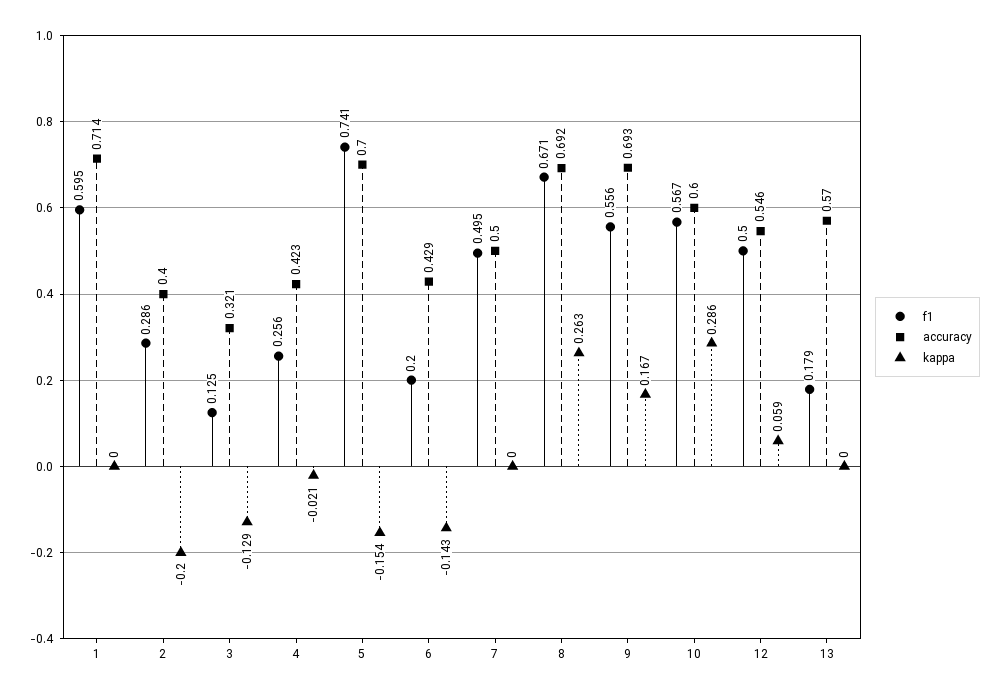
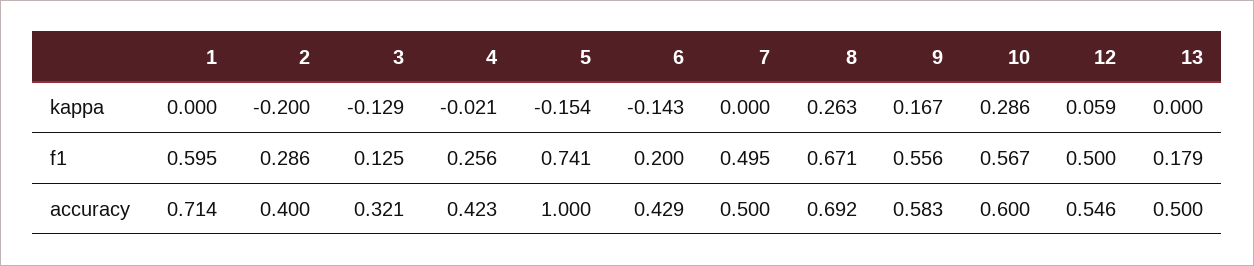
accuracy, 5: 0.7 -> 1
accuracy, 9: 0.693 -> 0.583
accuracy, 13: 0.57 -> 0.5

